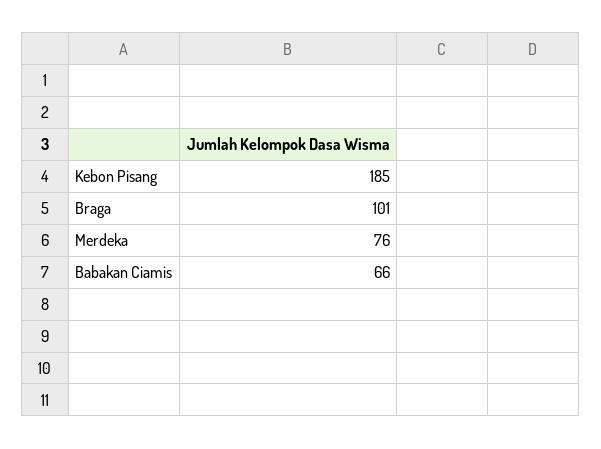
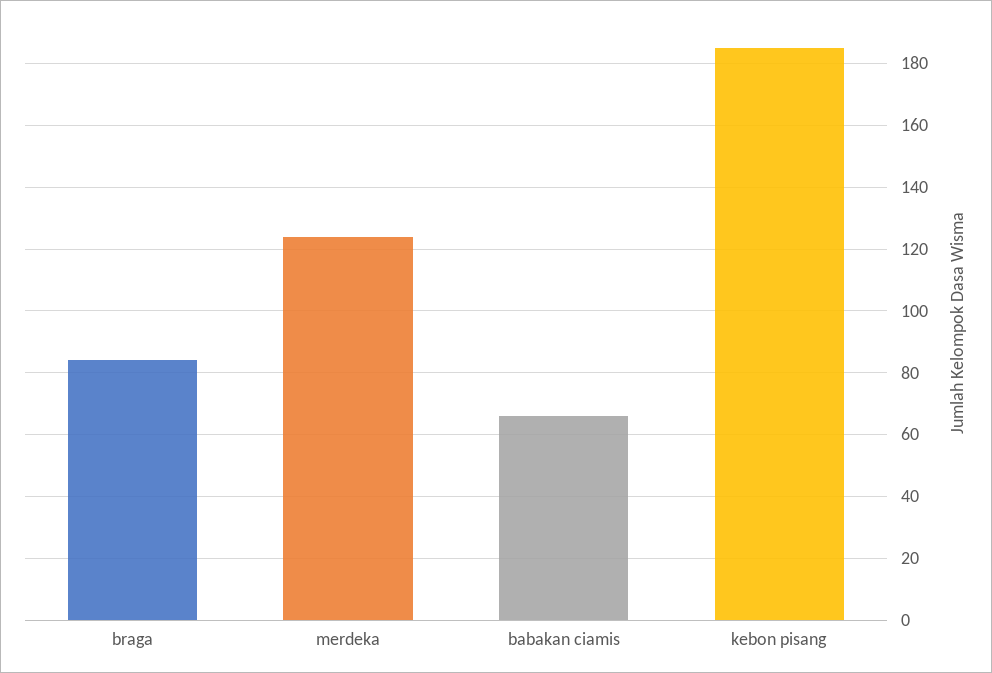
Braga: 101 -> 85
Merdeka: 76 -> 125

